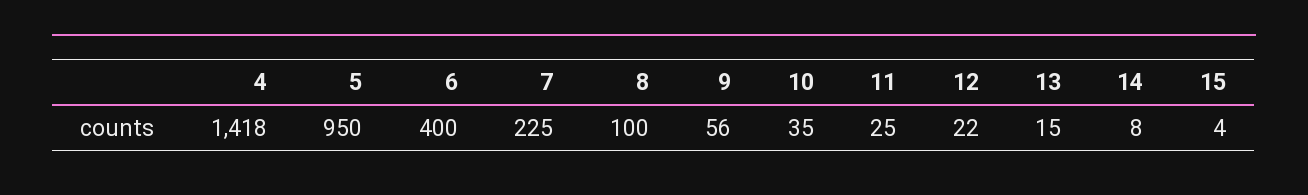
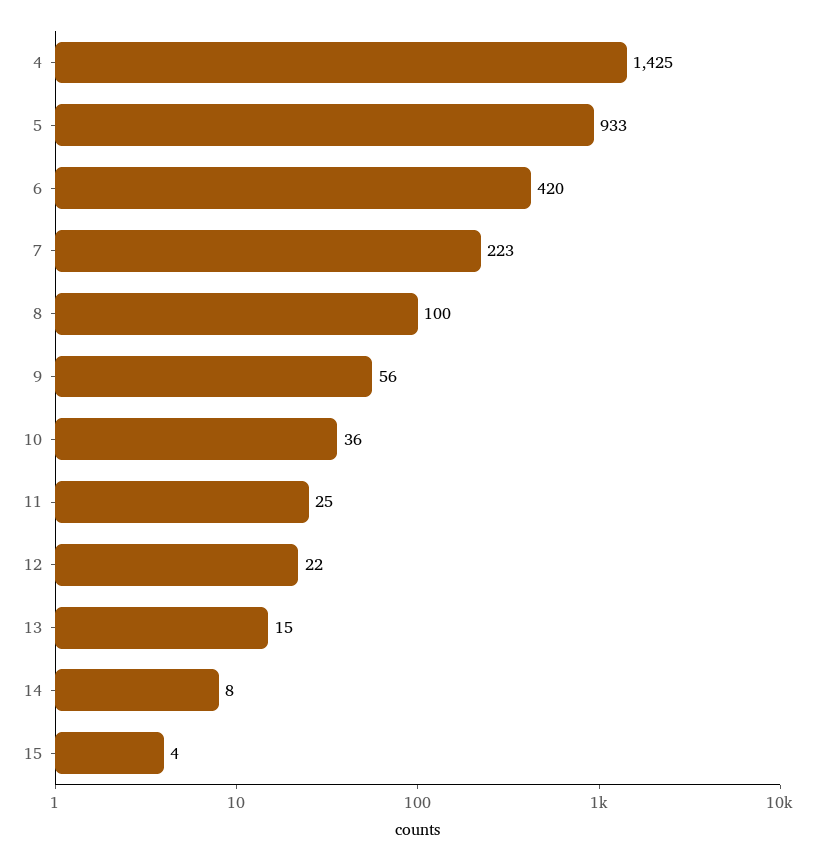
4: 1418 -> 1425
5: 950 -> 933
6: 400 -> 420
7: 225 -> 223
10: 35 -> 36

